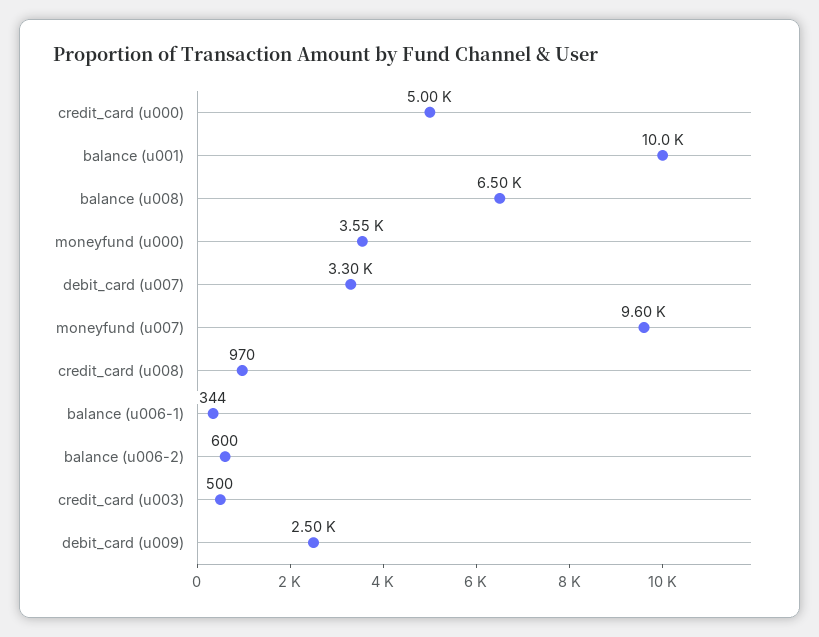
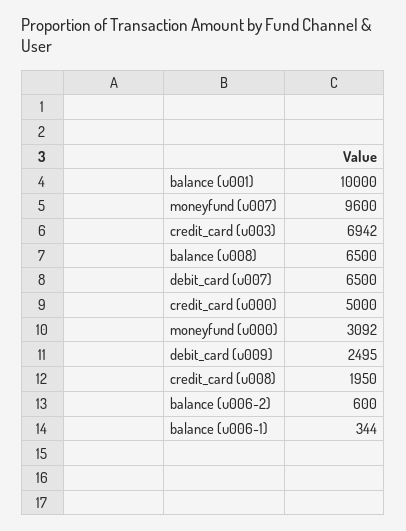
moneyfund (u000): 3550 -> 3092
debit_card (u007): 3300 -> 6500
credit_card (u008): 970 -> 1950
credit_card (u003): 500 -> 6942

